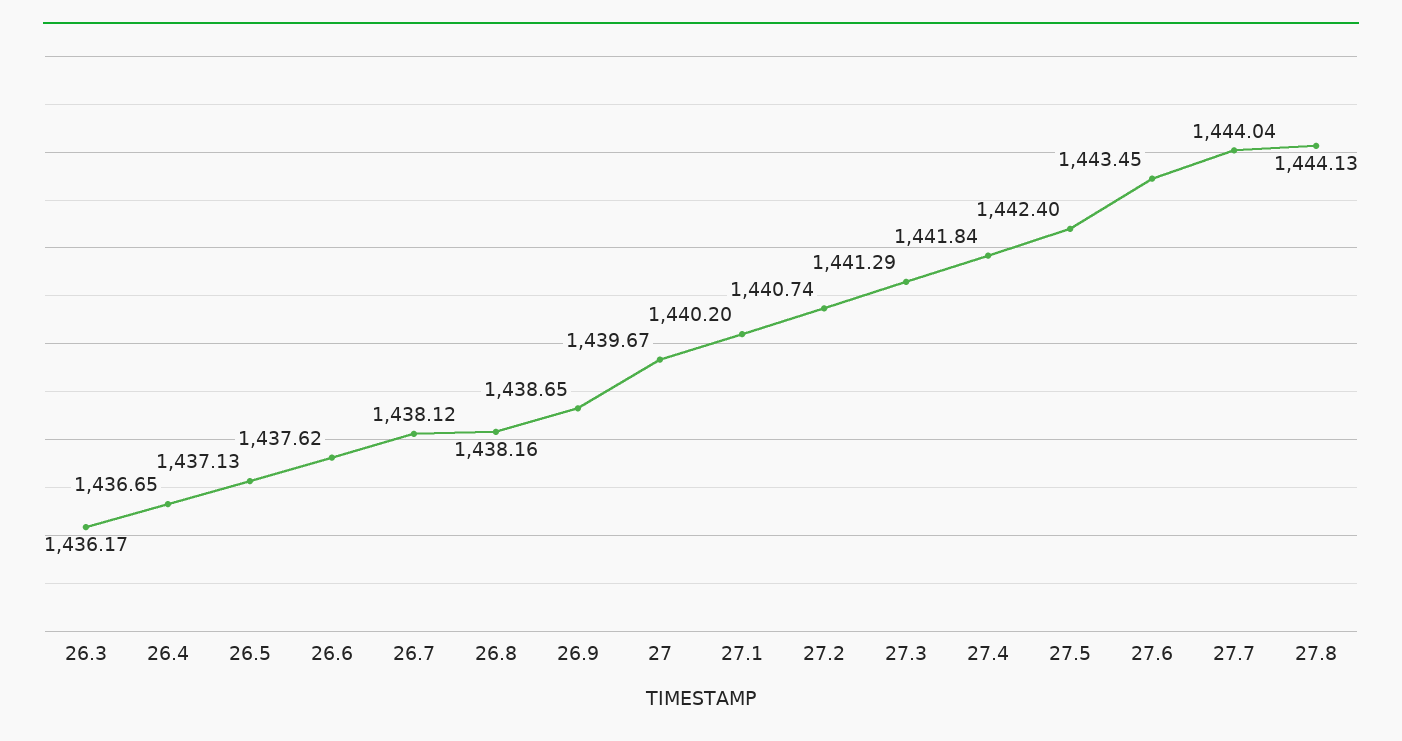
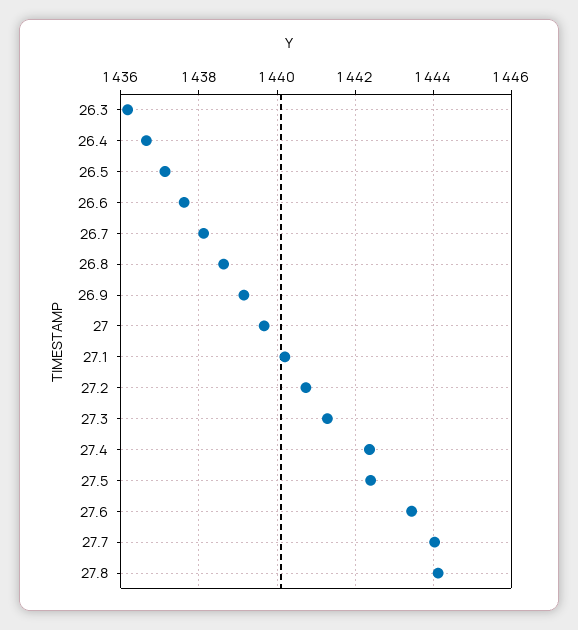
26.8: 1438.16 -> 1438.6
26.9: 1438.65 -> 1439.2
27.4: 1441.84 -> 1442.4

